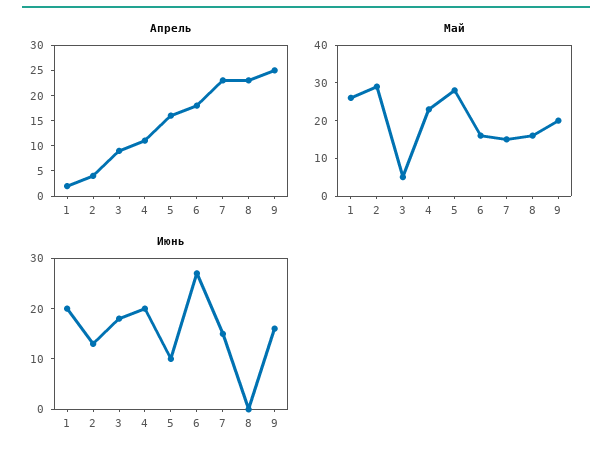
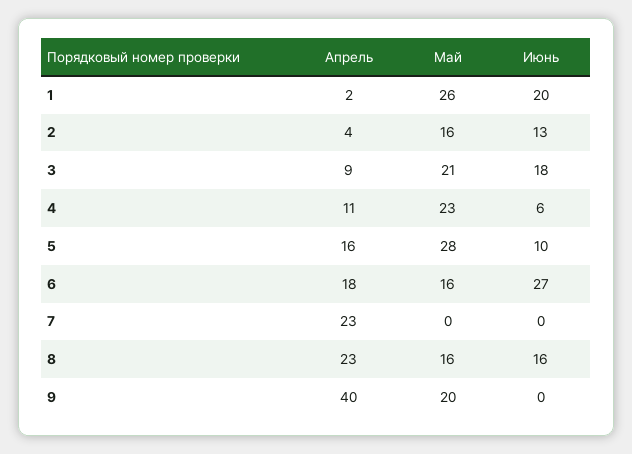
Апрель, 9: 25 -> 40
Май, 2: 30 -> 16
Май, 3: 5 -> 21
Май, 7: 15 -> 0
Июнь, 4: 20 -> 6
Июнь, 7: 15 -> 0
Июнь, 8: 0 -> 16
Июнь, 9: 15 -> 0

